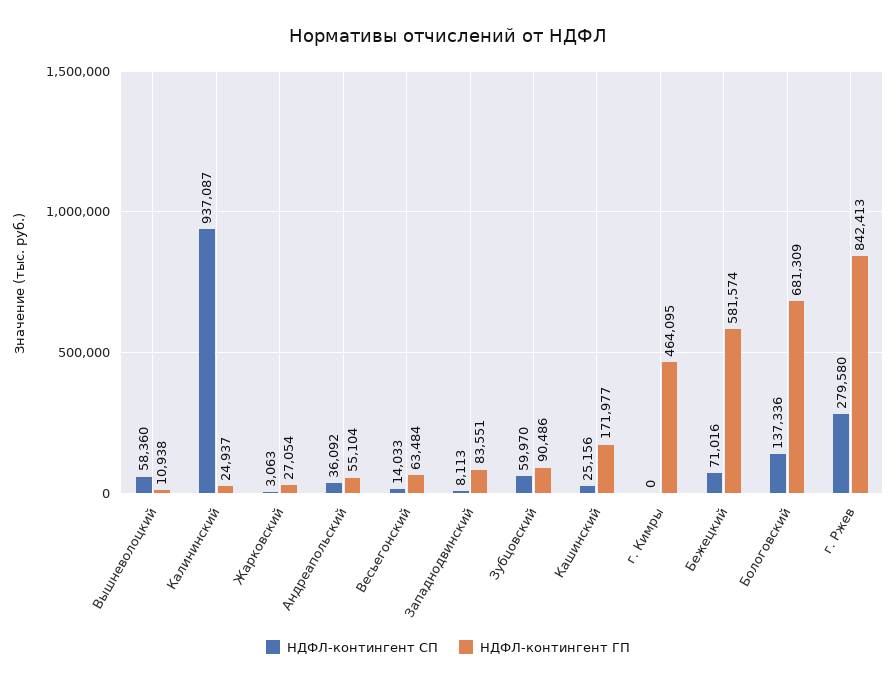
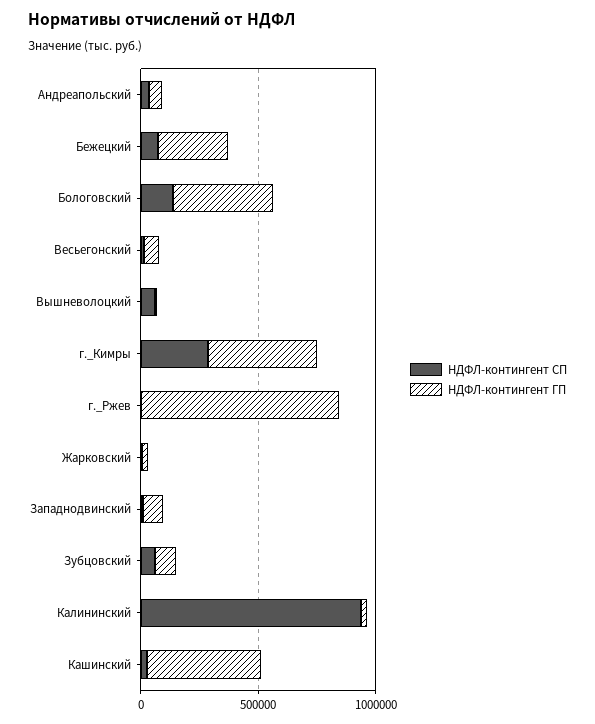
НДФЛ-контингент ГП, Кашинский: 171977 -> 500000
НДФЛ-контингент СП, г. Кимры: 0 -> 300000
НДФЛ-контингент ГП, Бежецкий: 581574 -> 300000
НДФЛ-контингент ГП, Бологовский: 681309 -> 400000
НДФЛ-контингент СП, г. Ржев: 279580 -> 0

